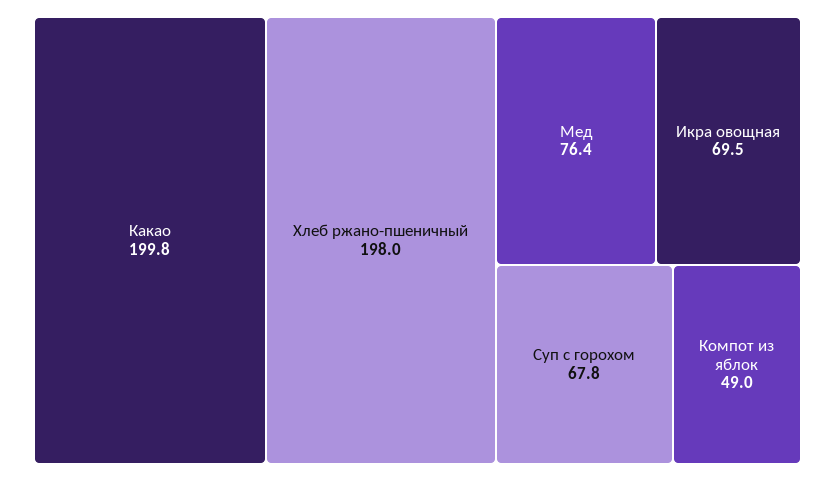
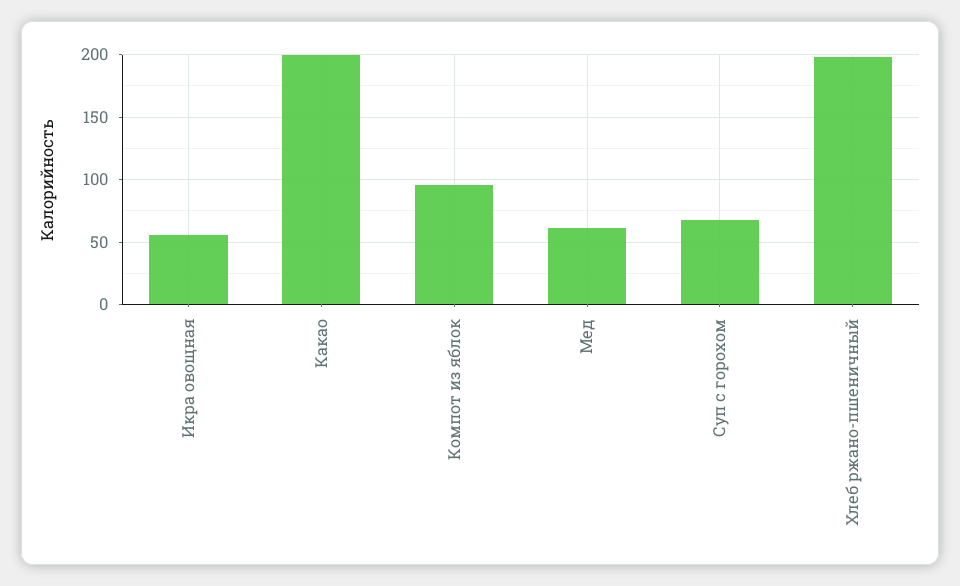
Мед: 76.4 -> 60
Икра овощная: 69.5 -> 55
Компот из яблок: 49 -> 95

